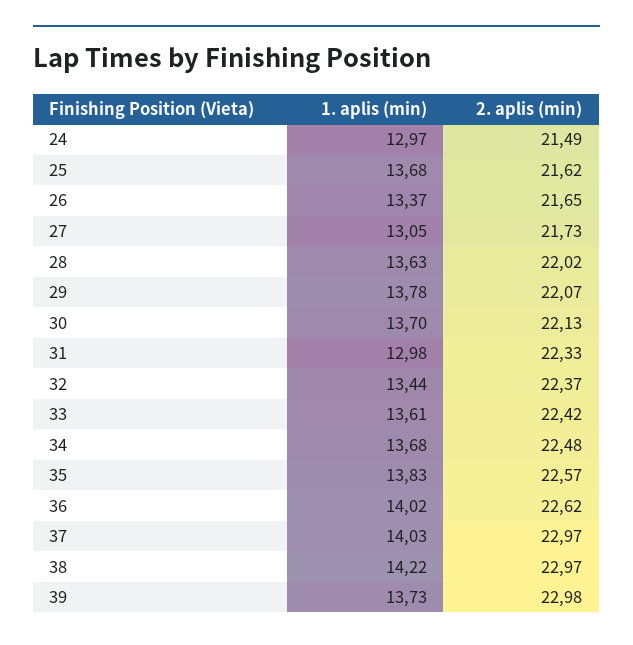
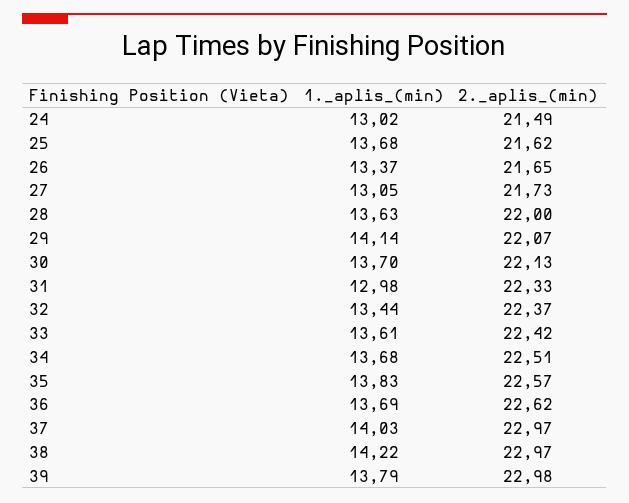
1. aplis (min), 24: 12.97 -> 13.02
2. aplis (min), 28: 22.02 -> 22
1. aplis (min), 29: 13.78 -> 14.14
2. aplis (min), 34: 22.48 -> 22.51
1. aplis (min), 36: 14.02 -> 13.69
1. aplis (min), 39: 13.73 -> 13.79

